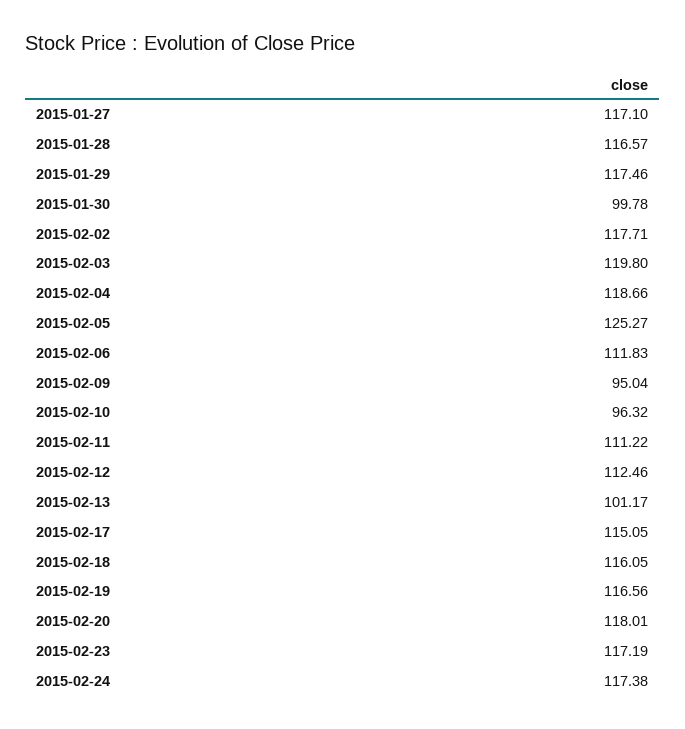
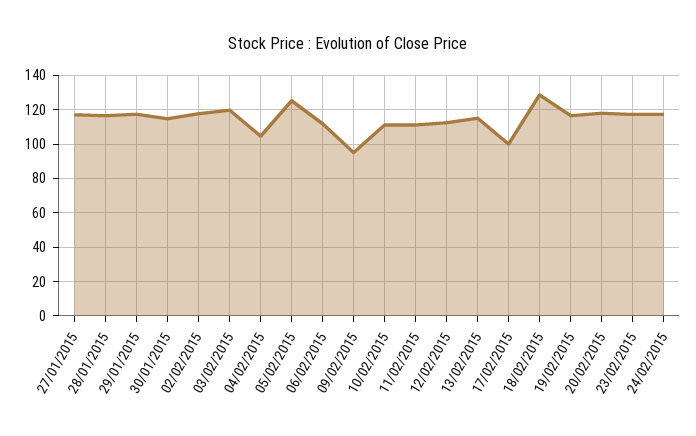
2015-01-30: 99.78 -> 115
2015-02-04: 118.66 -> 105
2015-02-10: 96.32 -> 110
2015-02-13: 101.17 -> 115
2015-02-17: 115.05 -> 100
2015-02-18: 116.05 -> 130

